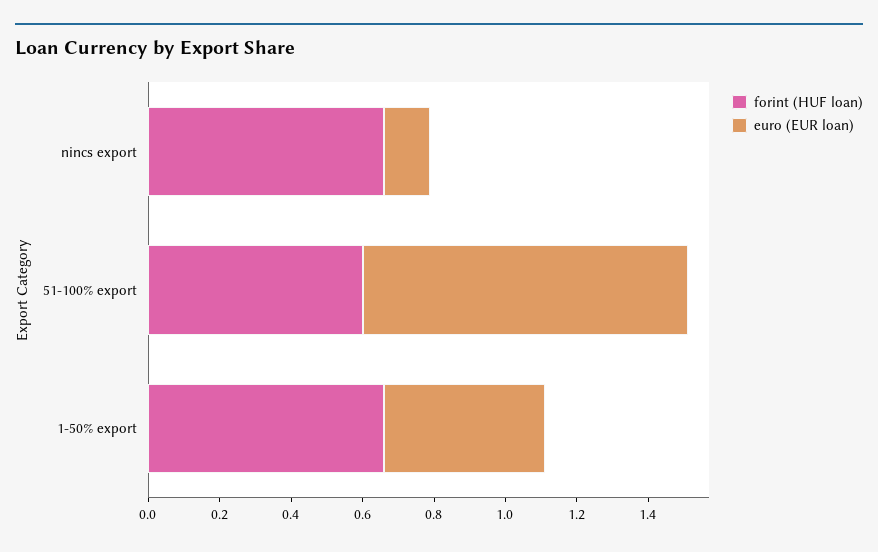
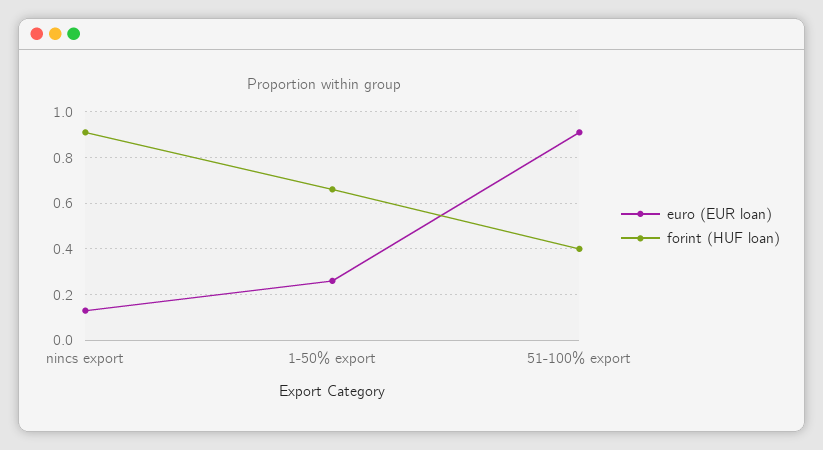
forint (HUF loan), nincs export: 0.65 -> 0.9
forint (HUF loan), 51-100% export: 0.6 -> 0.4
euro (EUR loan), 1-50% export: 0.45 -> 0.25

